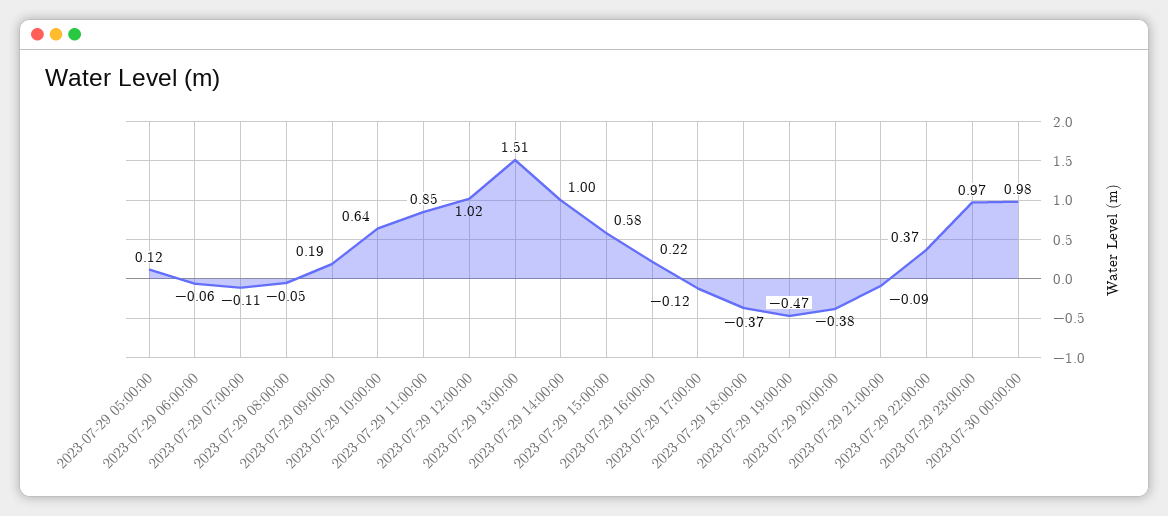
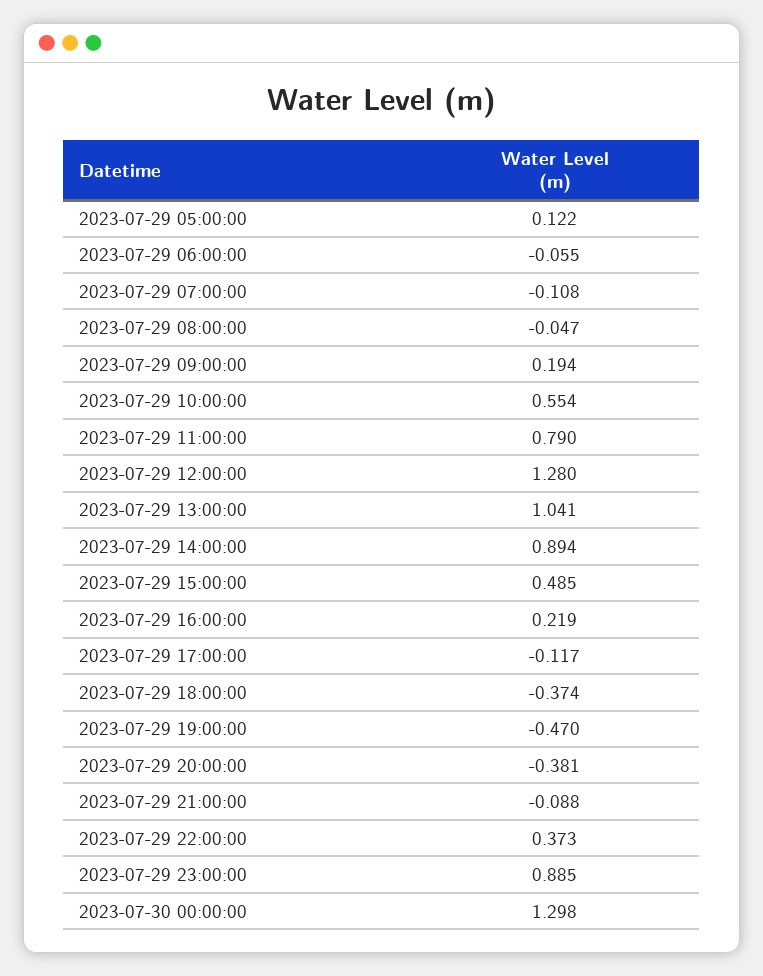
2023-07-29 10:00:00: 0.64 -> 0.554
2023-07-29 11:00:00: 0.85 -> 0.79
2023-07-29 12:00:00: 1.02 -> 1.28
2023-07-29 13:00:00: 1.51 -> 1.041
2023-07-29 14:00:00: 1 -> 0.894
2023-07-29 15:00:00: 0.58 -> 0.485
2023-07-29 23:00:00: 0.97 -> 0.885
2023-07-30 00:00:00: 0.98 -> 1.298

